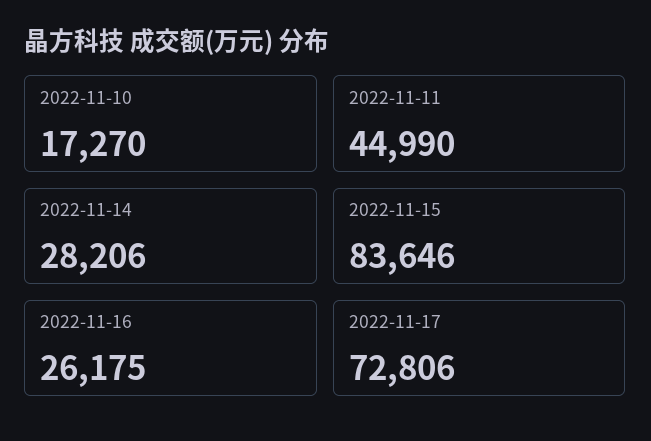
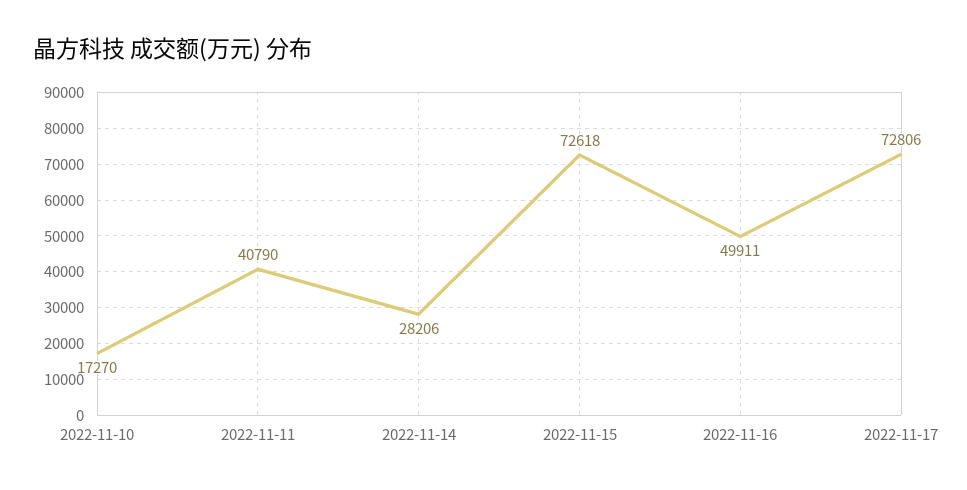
2022-11-11: 44990 -> 40790
2022-11-15: 83646 -> 72618
2022-11-16: 26175 -> 49911

